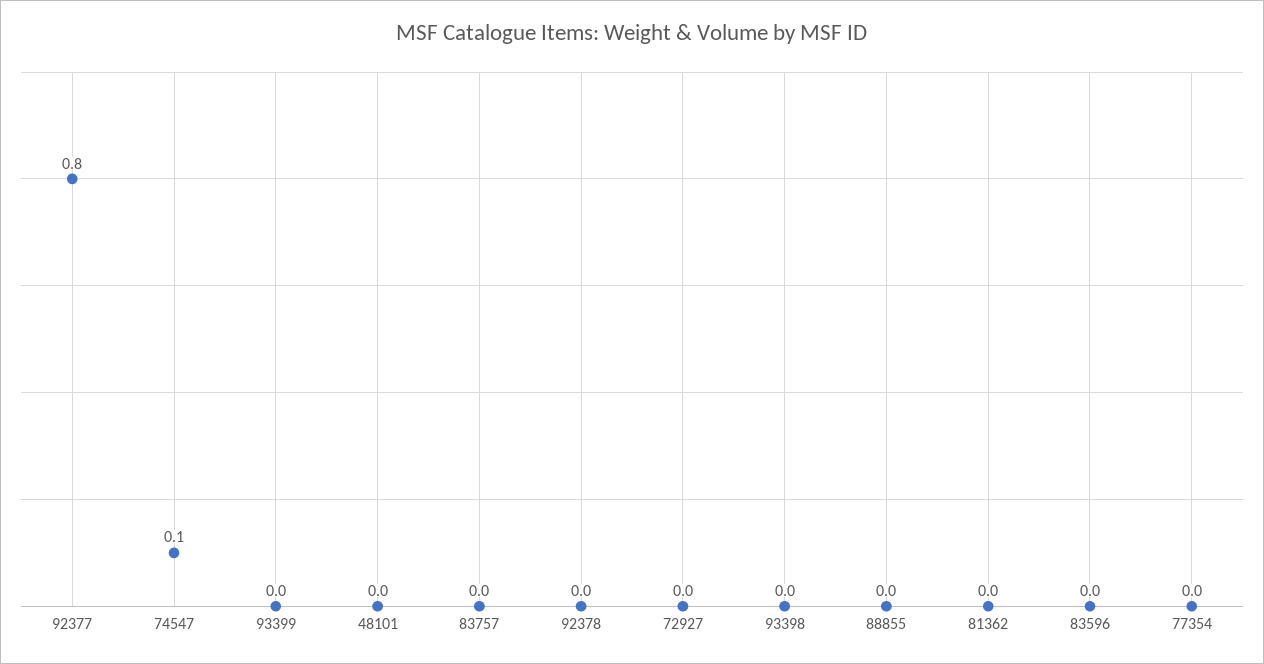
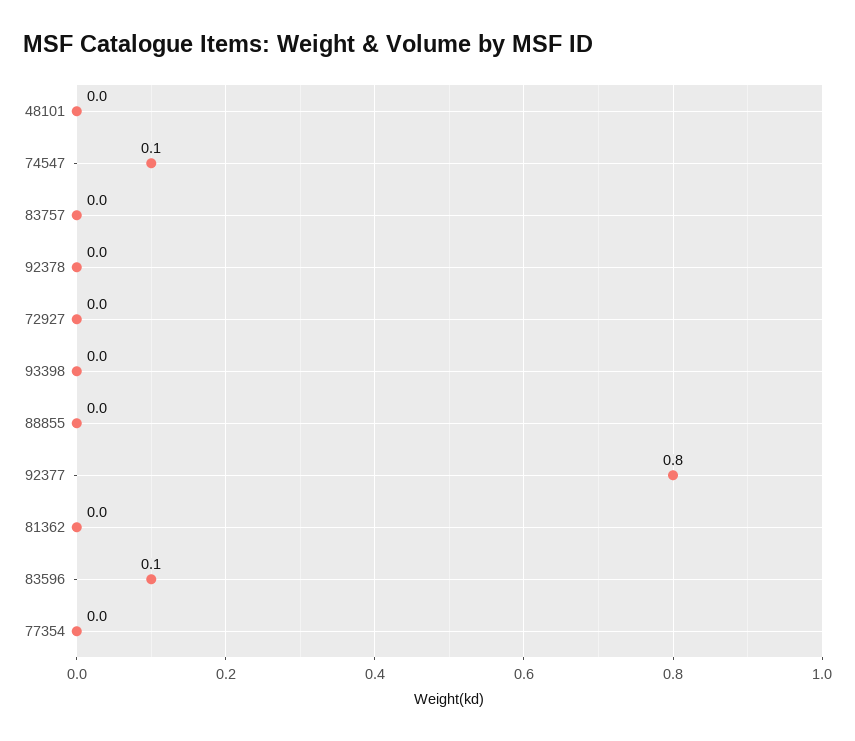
93399: 0 -> none
83596: 0 -> 0.1

